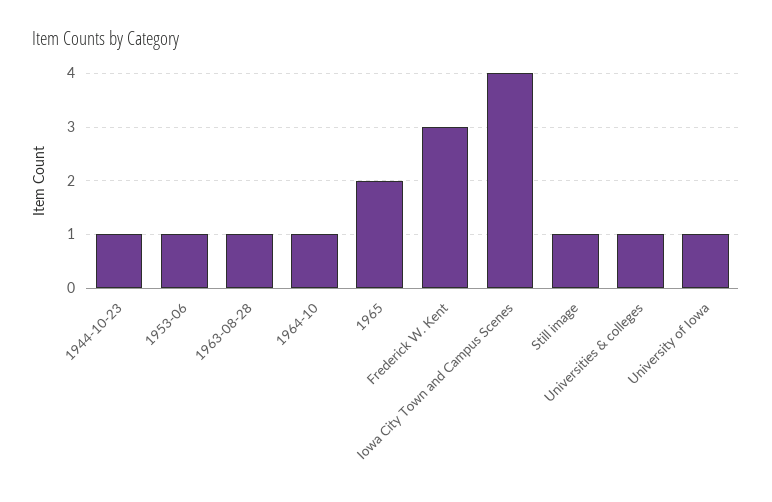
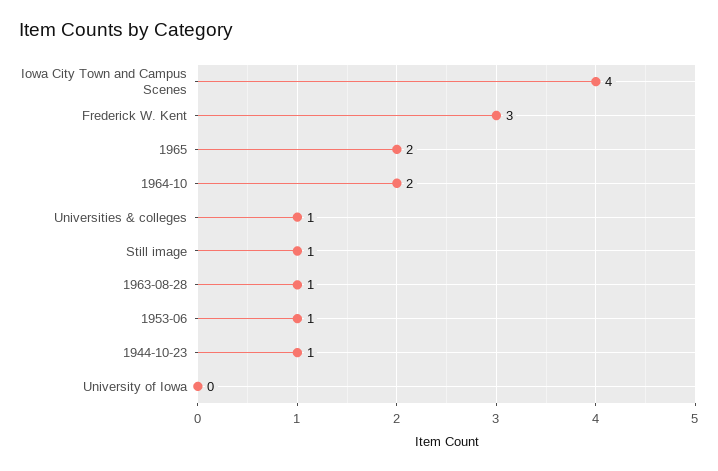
1964-10: 1 -> 2
University of Iowa: 1 -> 0

